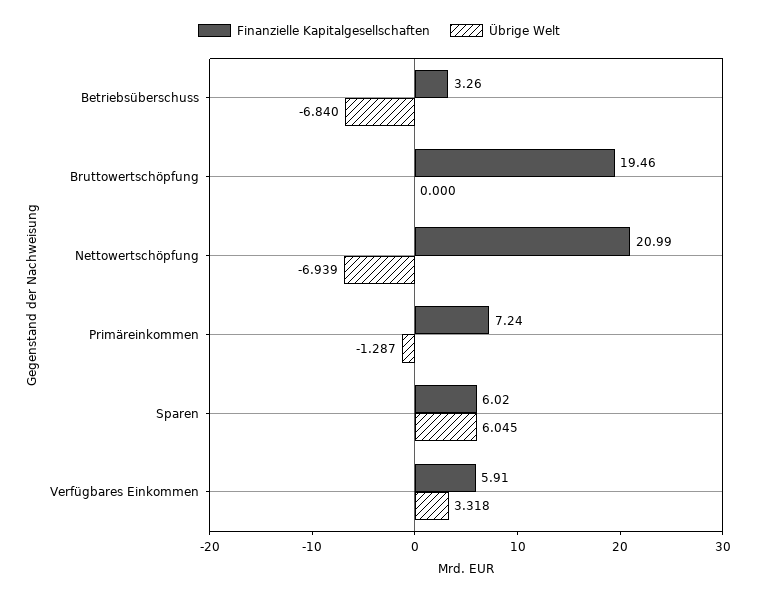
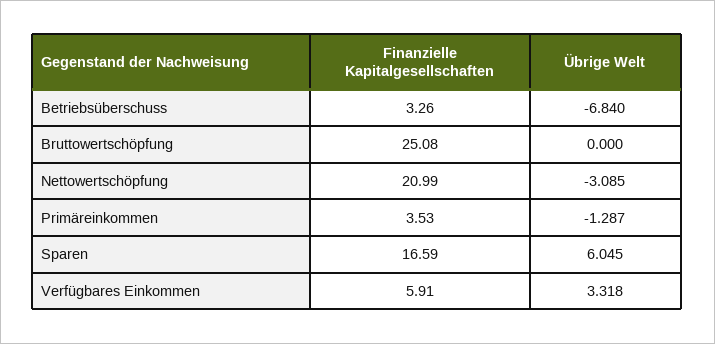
Finanzielle Kapitalgesellschaften, Bruttowertschöpfung: 19.46 -> 25.08
Übrige Welt, Nettowertschöpfung: -6.939 -> -3.085
Finanzielle Kapitalgesellschaften, Primäreinkommen: 7.24 -> 3.53
Finanzielle Kapitalgesellschaften, Sparen: 6.02 -> 16.59

